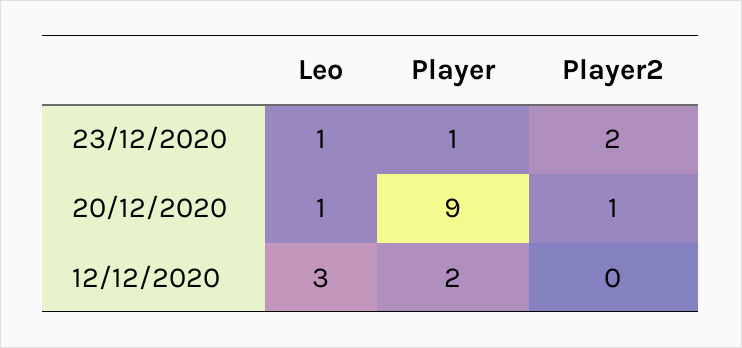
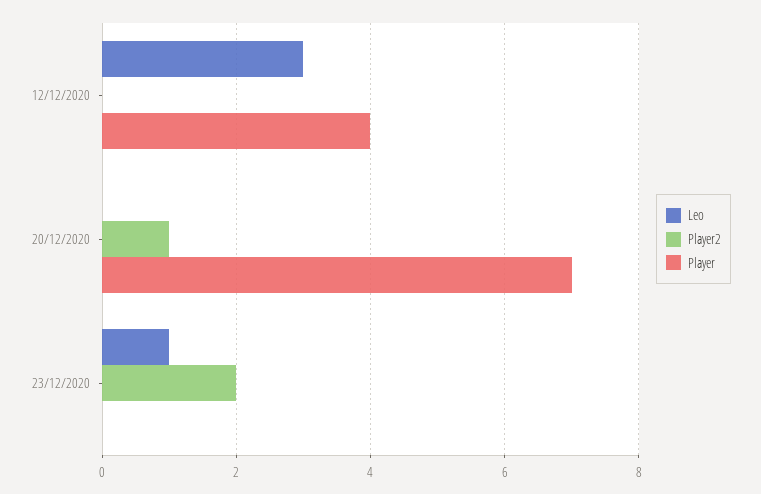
Player, 23/12/2020: 1 -> 0
Leo, 20/12/2020: 1 -> 0
Player, 20/12/2020: 9 -> 7
Player, 12/12/2020: 2 -> 4

